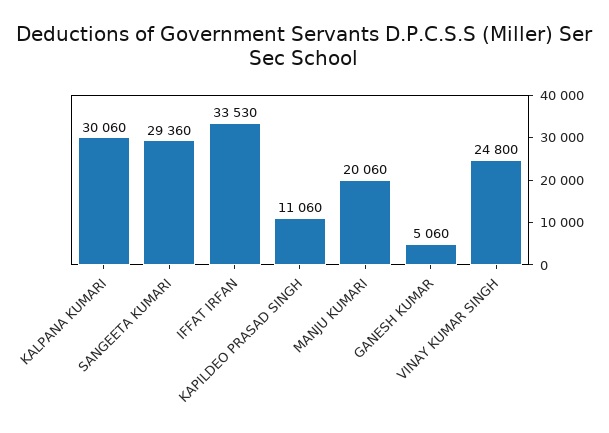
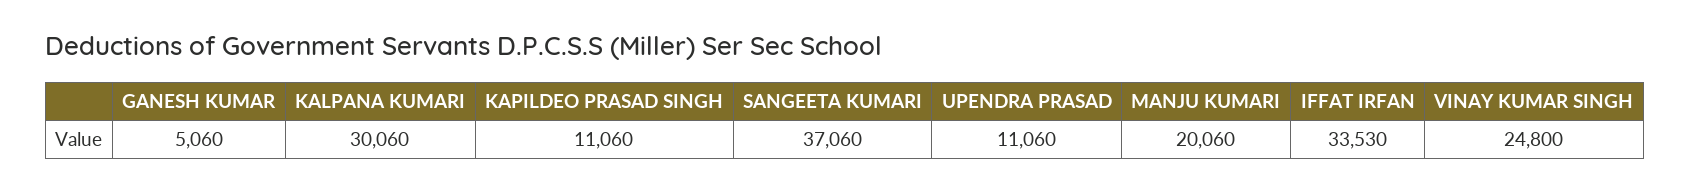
SANGEETA KUMARI: 29360 -> 37060
UPENDRA PRASAD: none -> 11060

